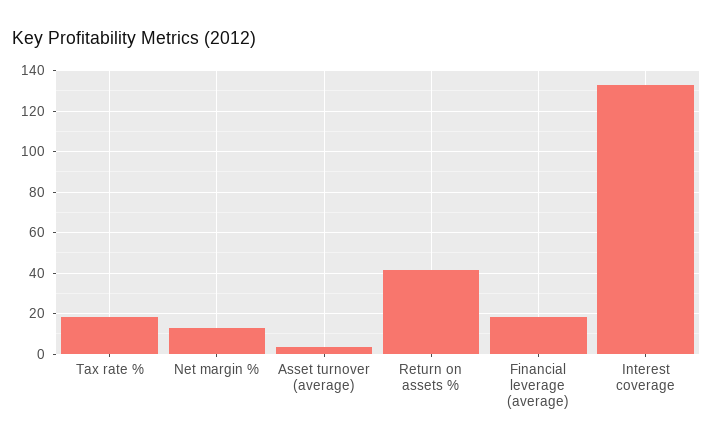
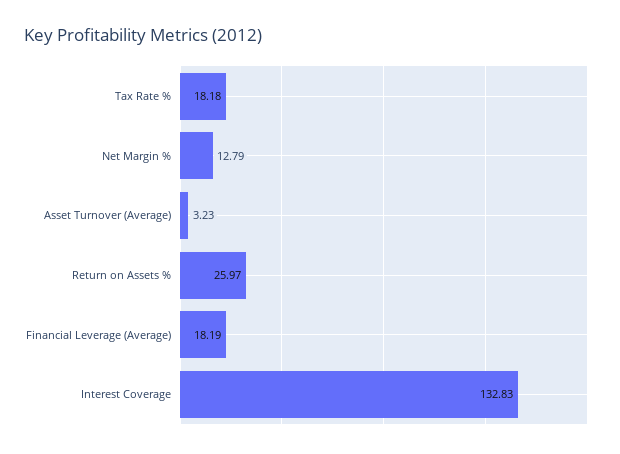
Return on assets %: 40 -> 25.97

